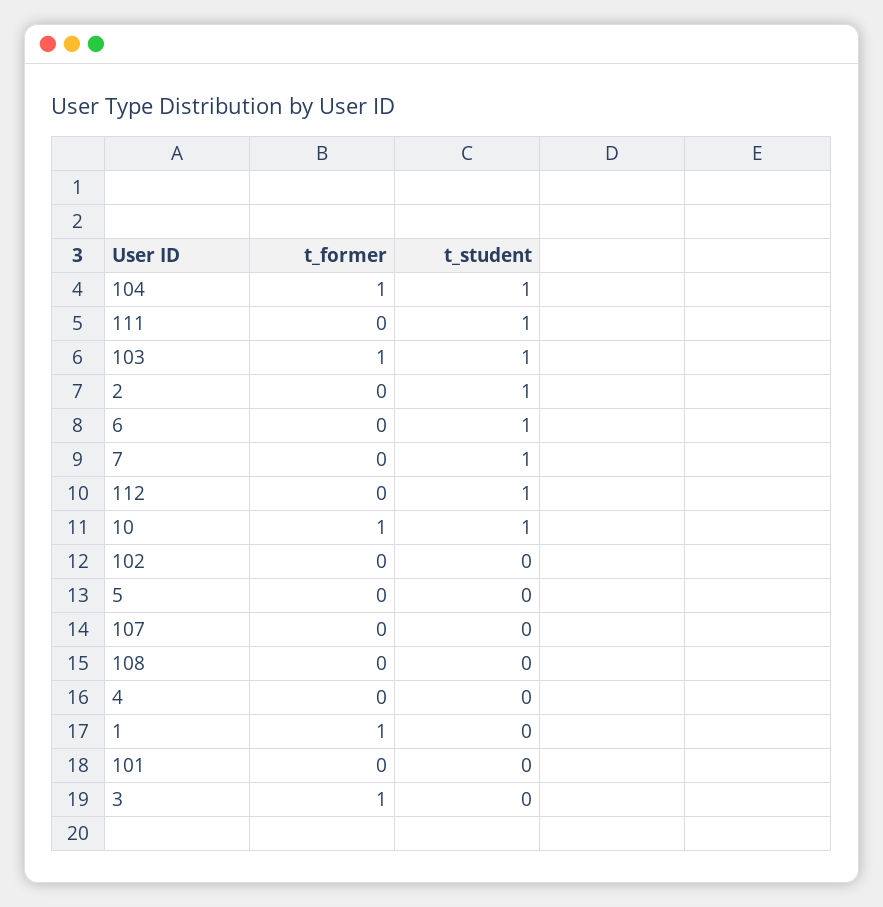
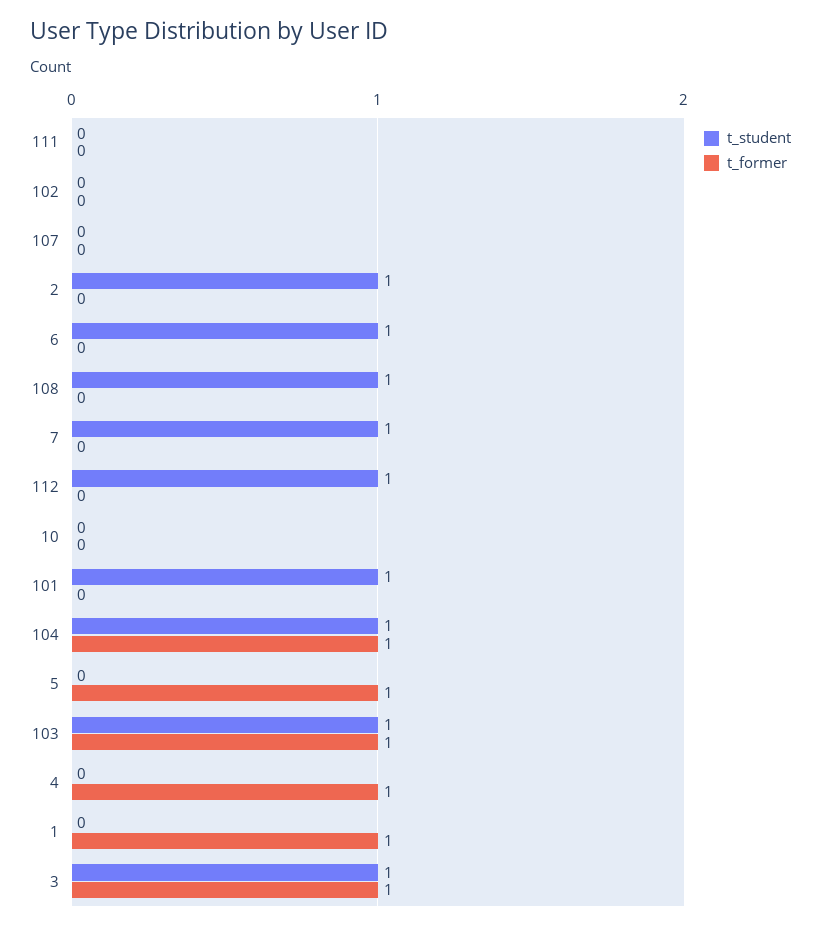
t_student, 111: 1 -> 0
t_former, 10: 1 -> 0
t_student, 10: 1 -> 0
t_former, 5: 0 -> 1
t_student, 108: 0 -> 1
t_former, 4: 0 -> 1
t_student, 101: 0 -> 1
t_student, 3: 0 -> 1

